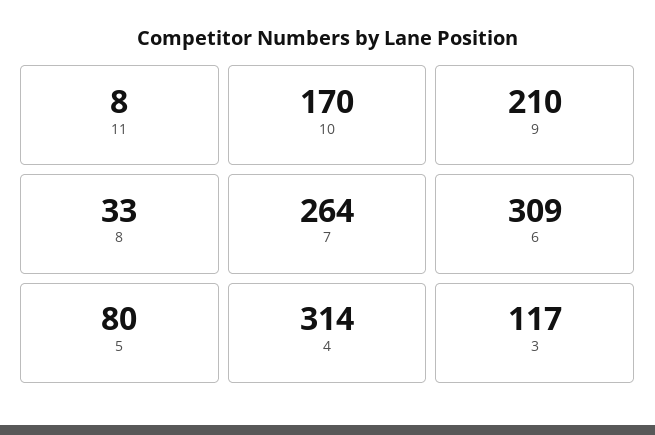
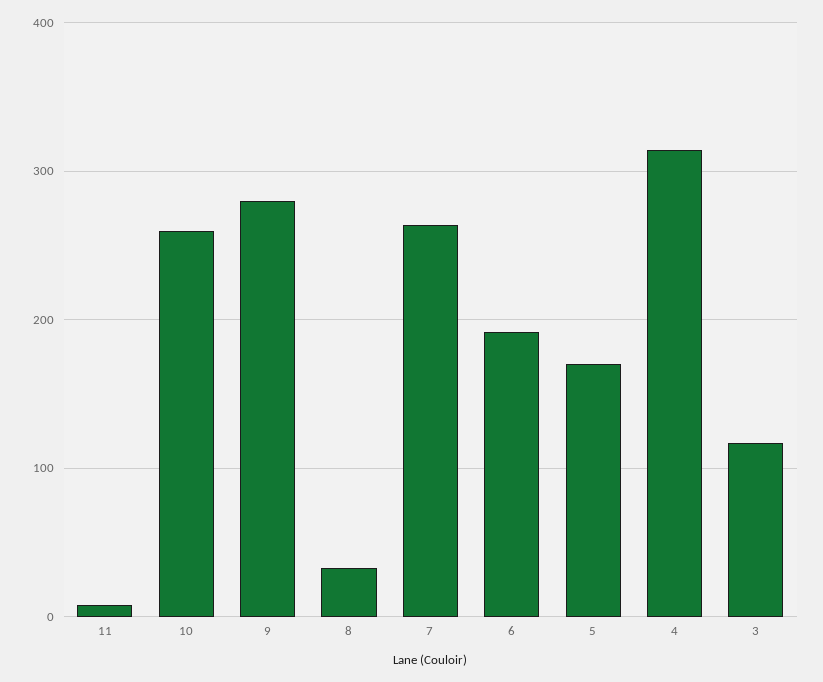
10: 170 -> 260
9: 210 -> 280
6: 309 -> 190
5: 80 -> 170

